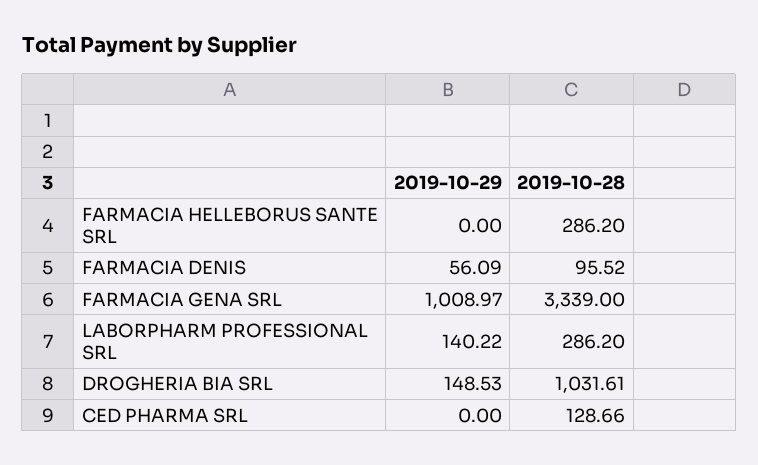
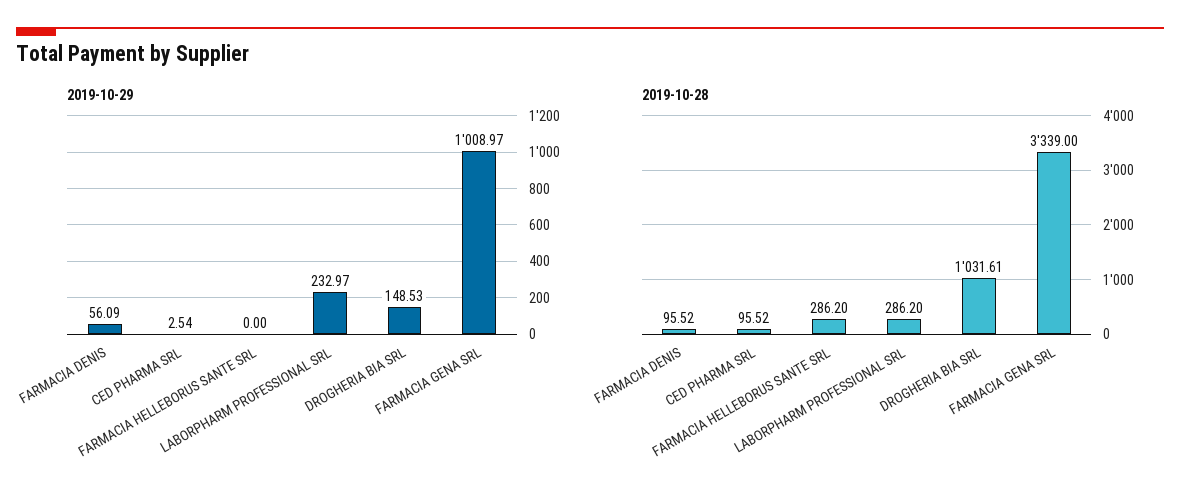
2019-10-29, LABORPHARM PROFESSIONAL SRL: 140.22 -> 232.97
2019-10-29, CED PHARMA SRL: 0 -> 2.54
2019-10-28, CED PHARMA SRL: 128.66 -> 95.52

